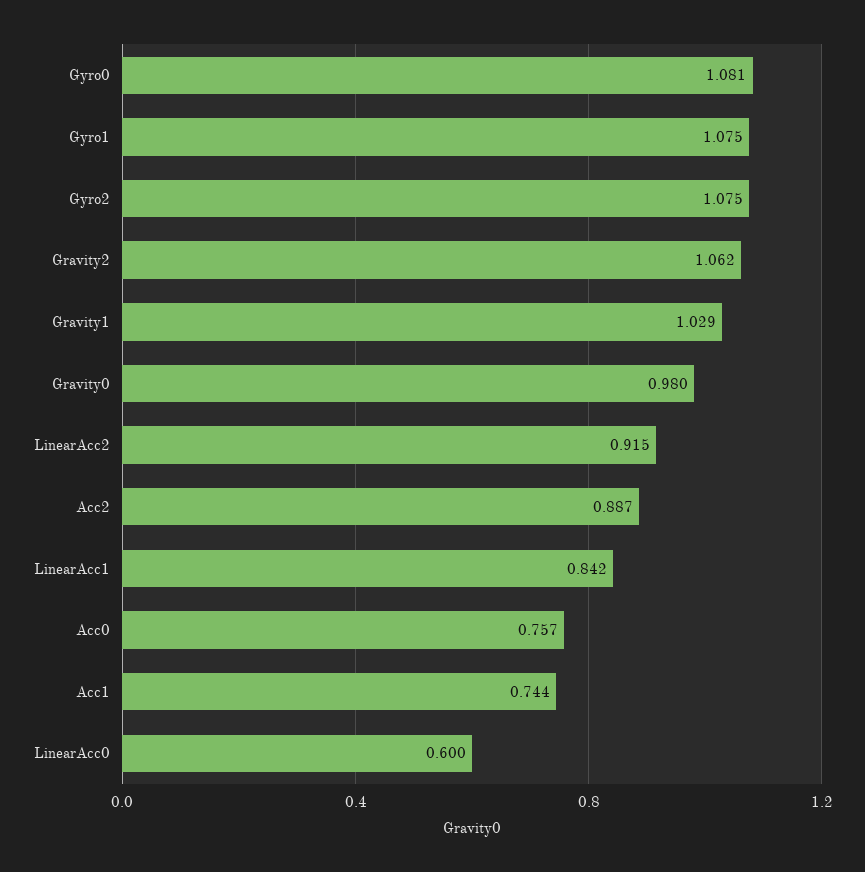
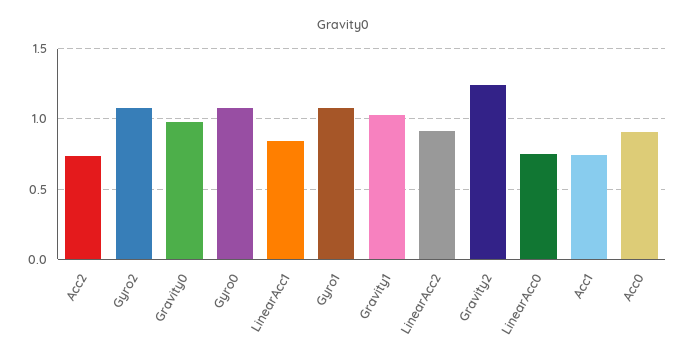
Gravity2: 1.062 -> 1.25
Acc2: 0.887 -> 0.75
Acc0: 0.757 -> 0.9
LinearAcc0: 0.6 -> 0.75

